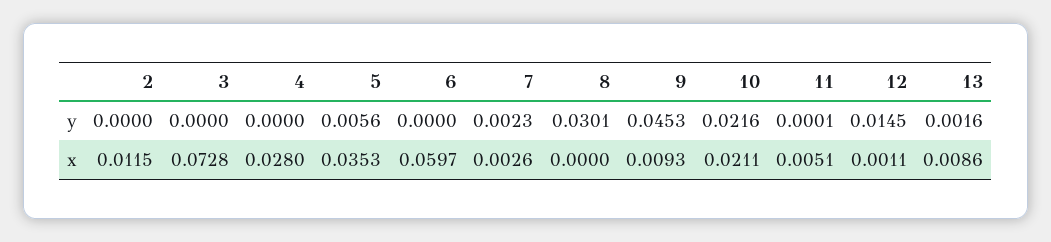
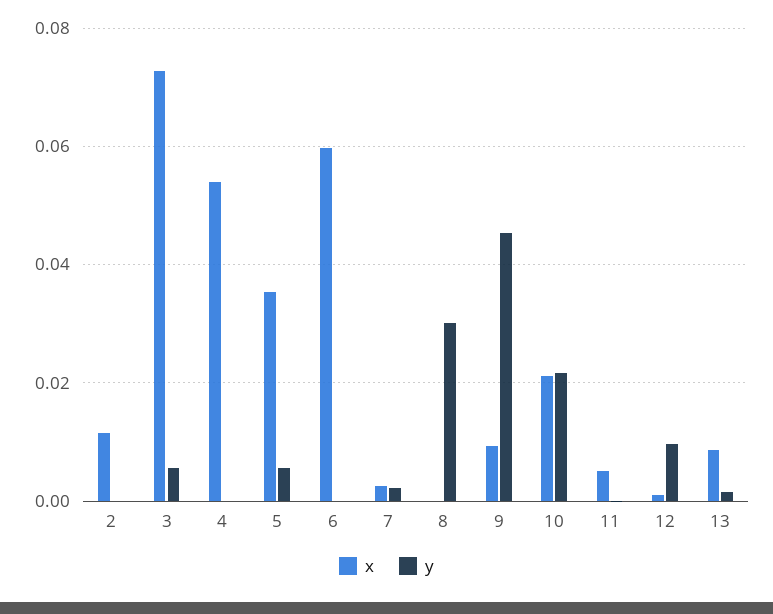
y, 3: 0 -> 0.006
y, 12: 0.0145 -> 0.01
x, 4: 0.028 -> 0.054

